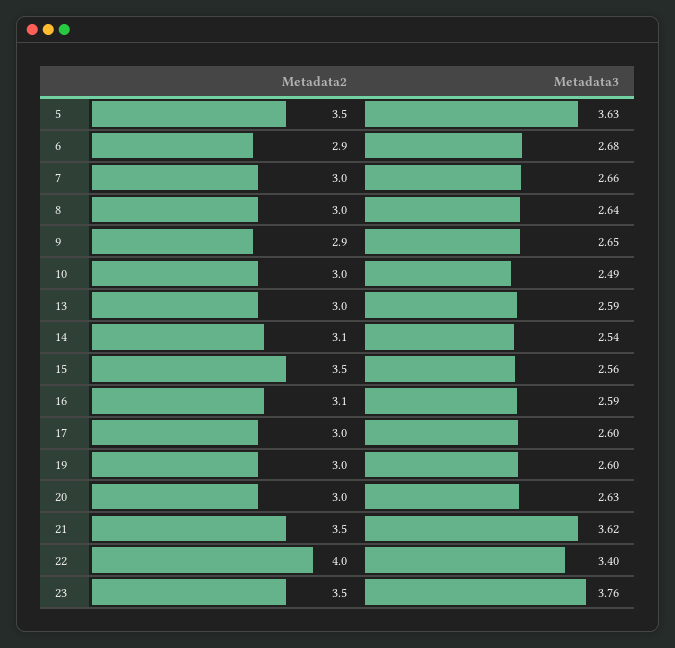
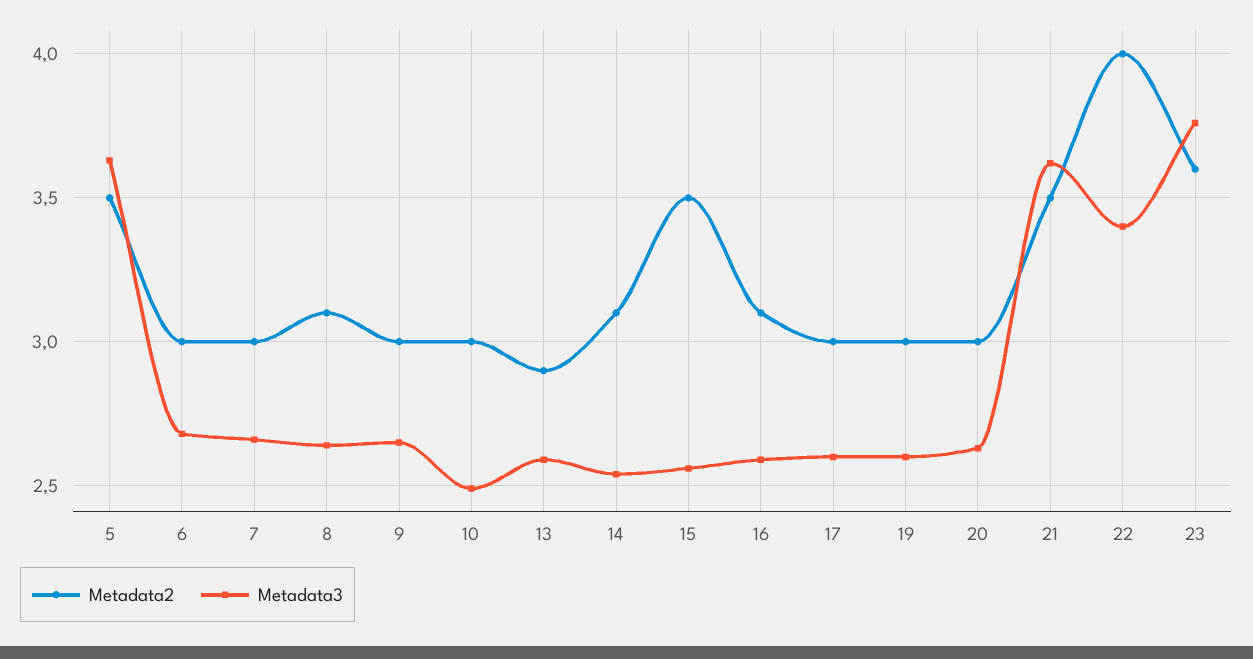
Metadata2, 6: 2.9 -> 3
Metadata2, 8: 3 -> 3.1
Metadata2, 9: 2.9 -> 3
Metadata2, 13: 3 -> 2.9
Metadata2, 23: 3.5 -> 3.6

